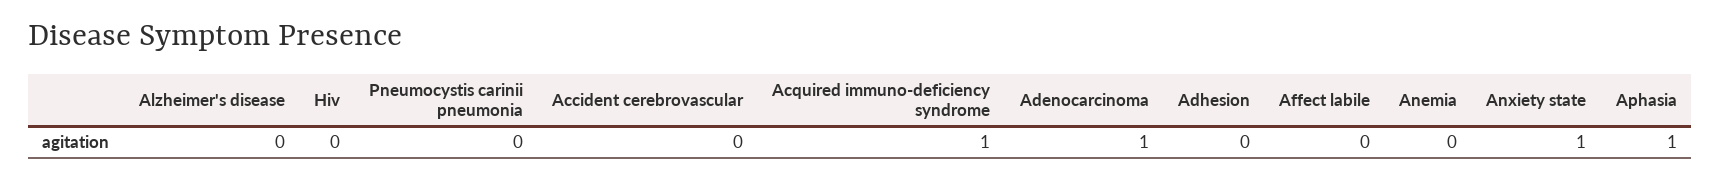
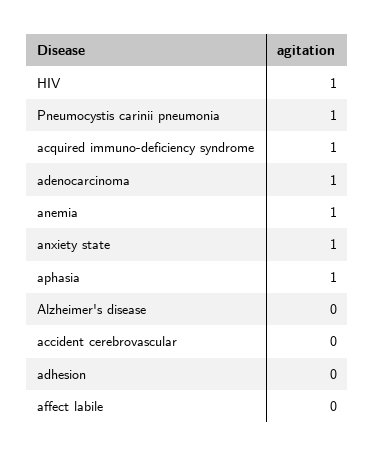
Hiv: 0 -> 1
Pneumocystis carinii pneumonia: 0 -> 1
Anemia: 0 -> 1

